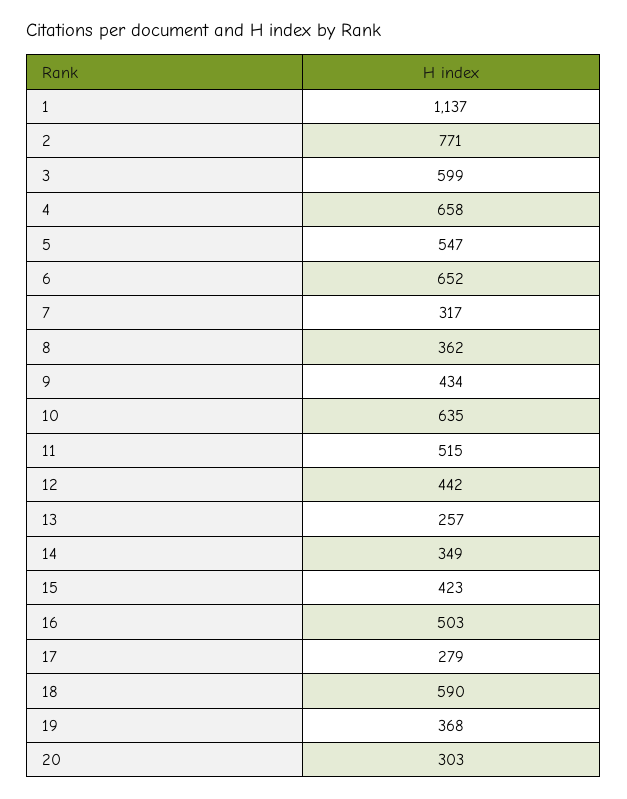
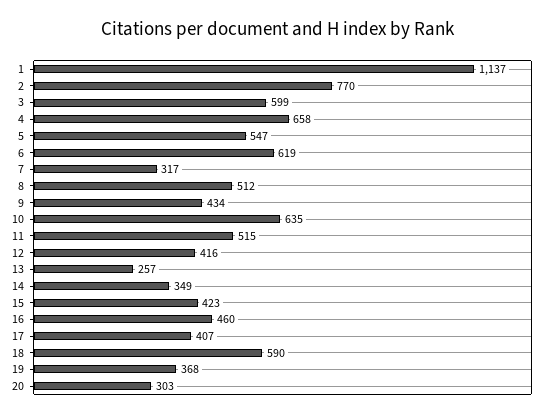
2: 771 -> 770
6: 652 -> 619
8: 362 -> 512
12: 442 -> 416
16: 503 -> 460
17: 279 -> 407

